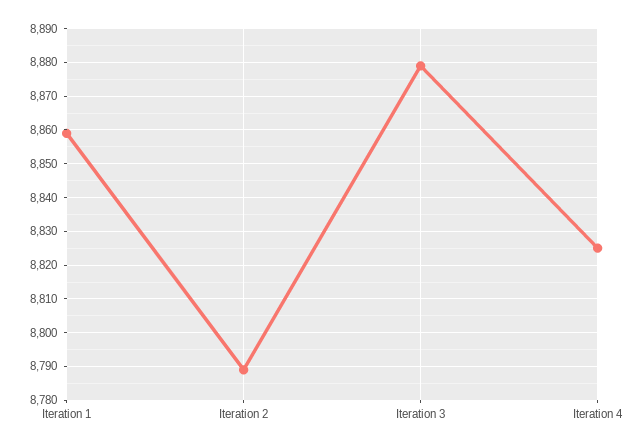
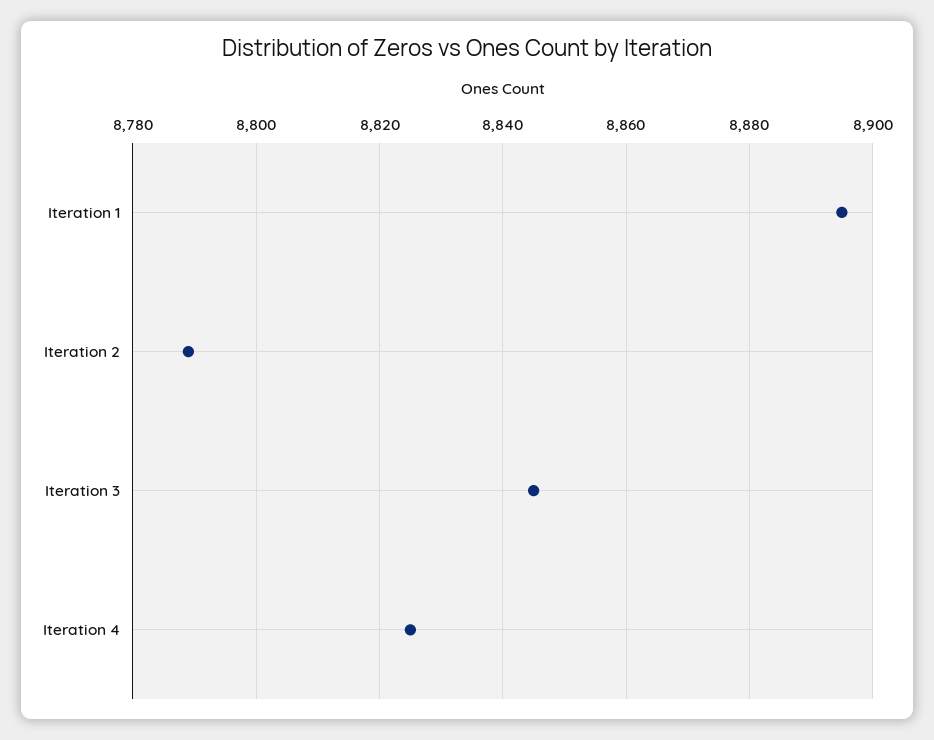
Iteration 1: 8860 -> 8895
Iteration 3: 8880 -> 8845

